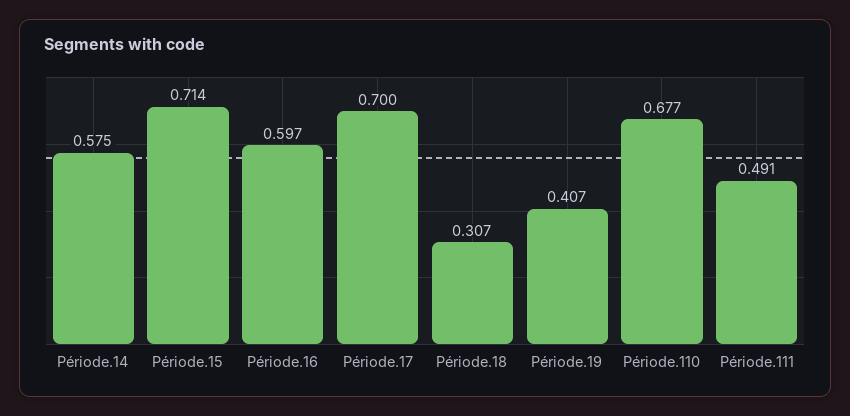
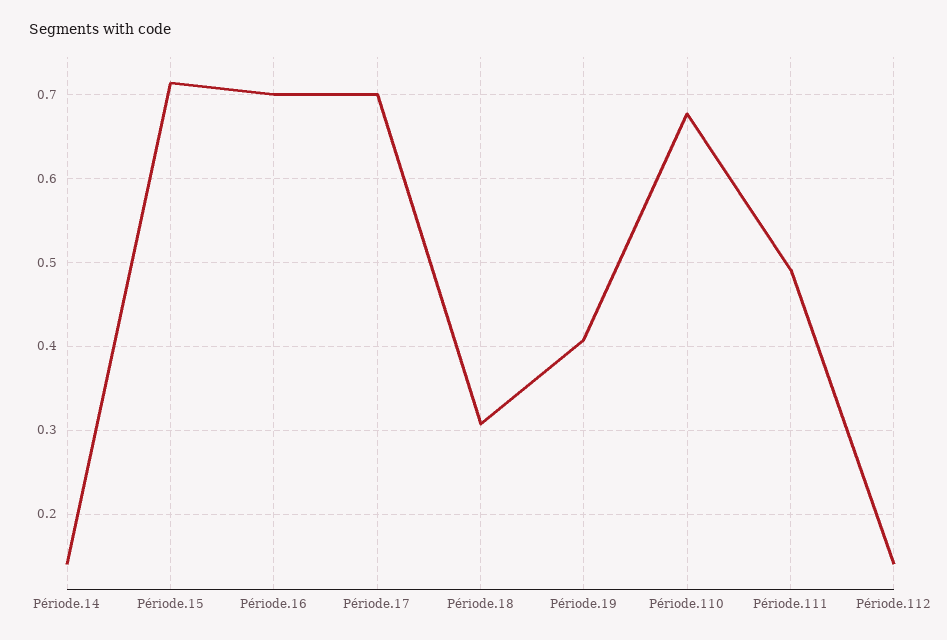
Période.14: 0.575 -> 0.14
Période.16: 0.597 -> 0.7
Période.112: none -> 0.14

